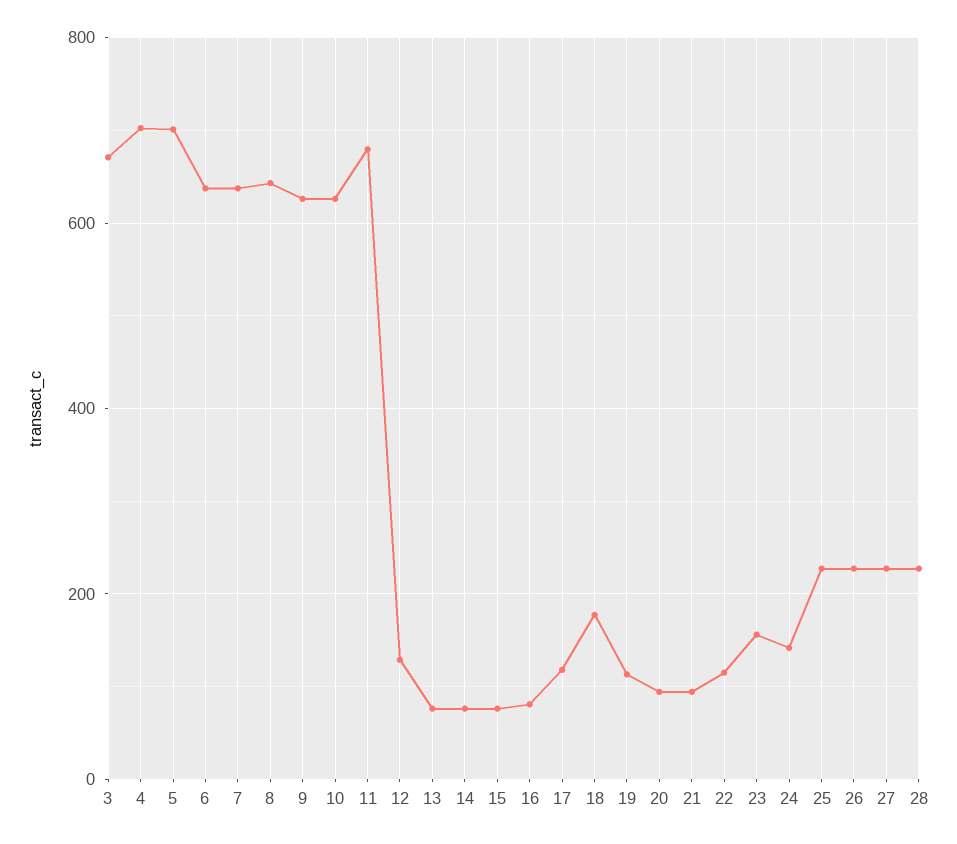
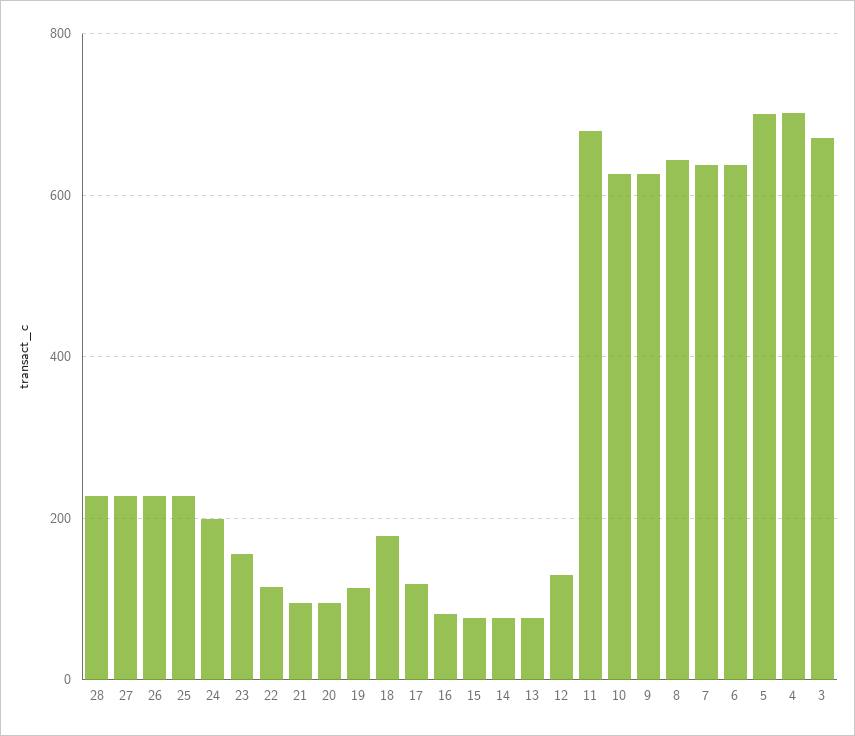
24: 140 -> 200

